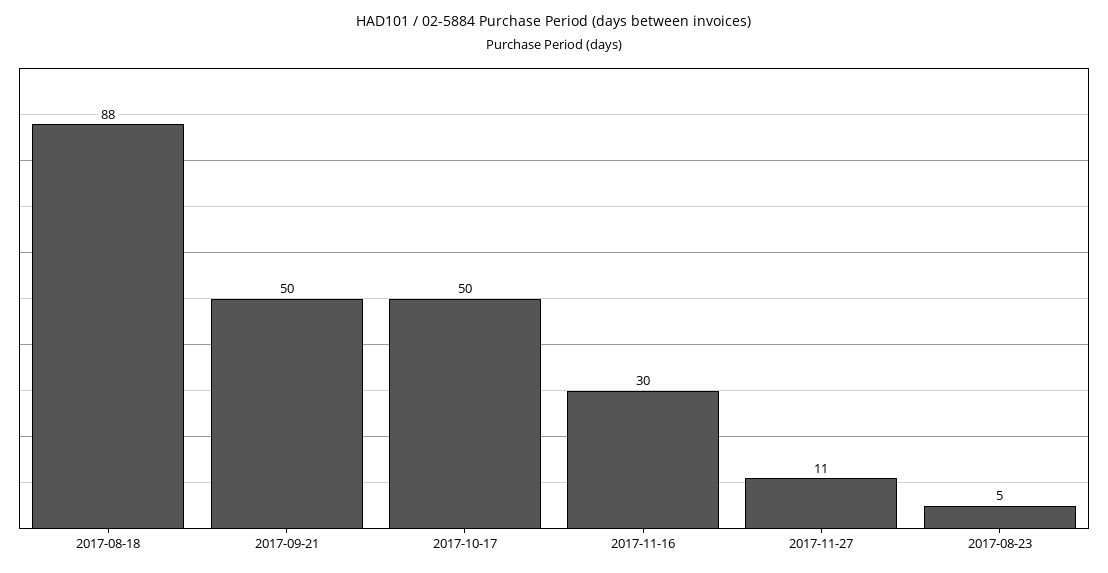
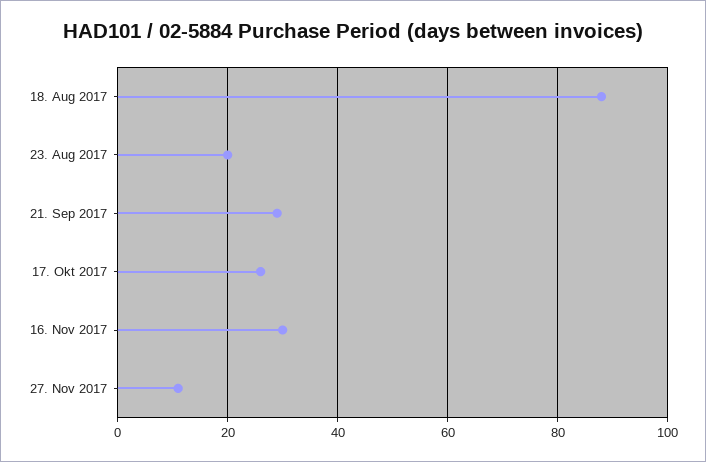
2017-09-21: 50 -> 30
2017-10-17: 50 -> 25
2017-08-23: 5 -> 20

